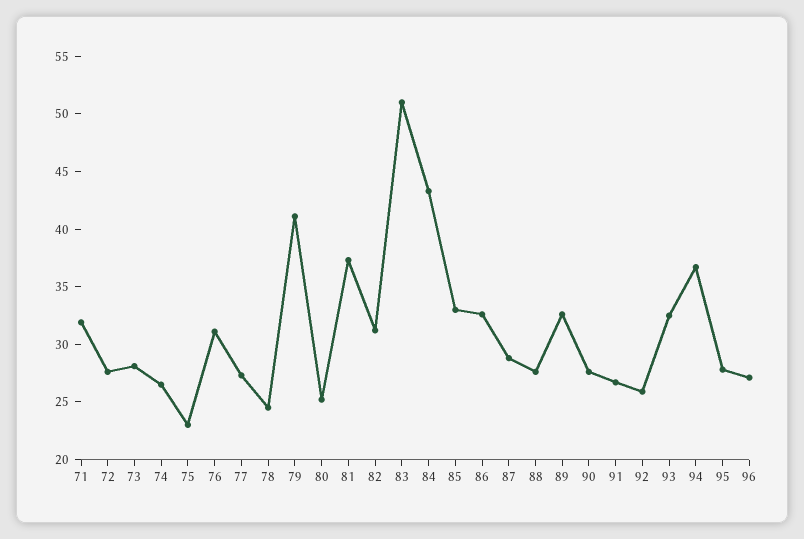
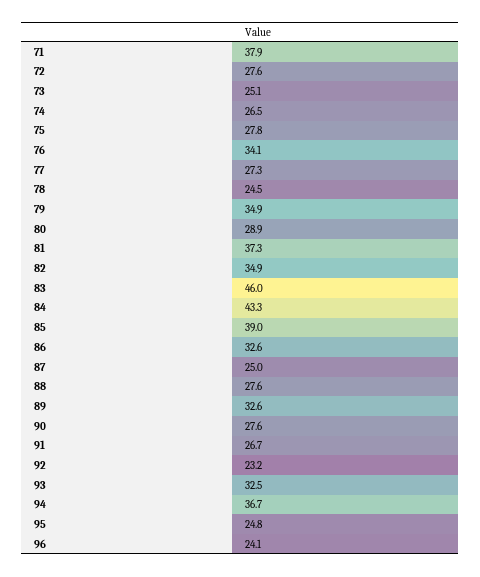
71: 32 -> 37.9
73: 28 -> 25.1
75: 23 -> 27.8
76: 31 -> 34.1
79: 41 -> 34.9
80: 25 -> 28.9
82: 31 -> 34.9
83: 51 -> 46
85: 33 -> 39
87: 29 -> 25
92: 26 -> 23.2
95: 28 -> 24.8
96: 27 -> 24.1

